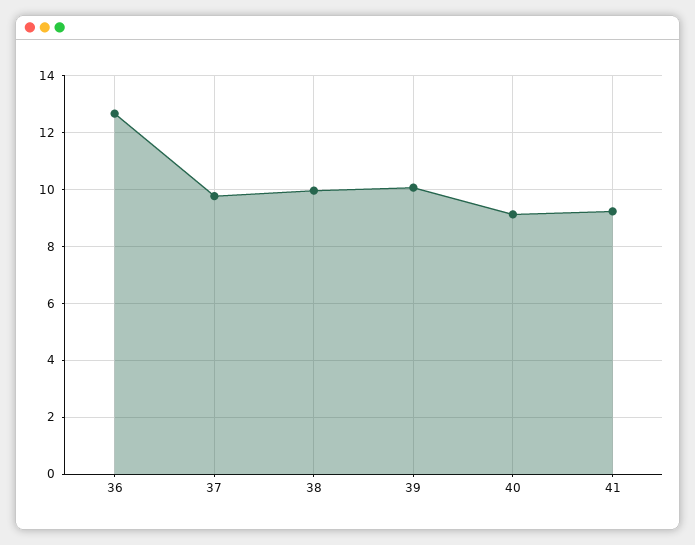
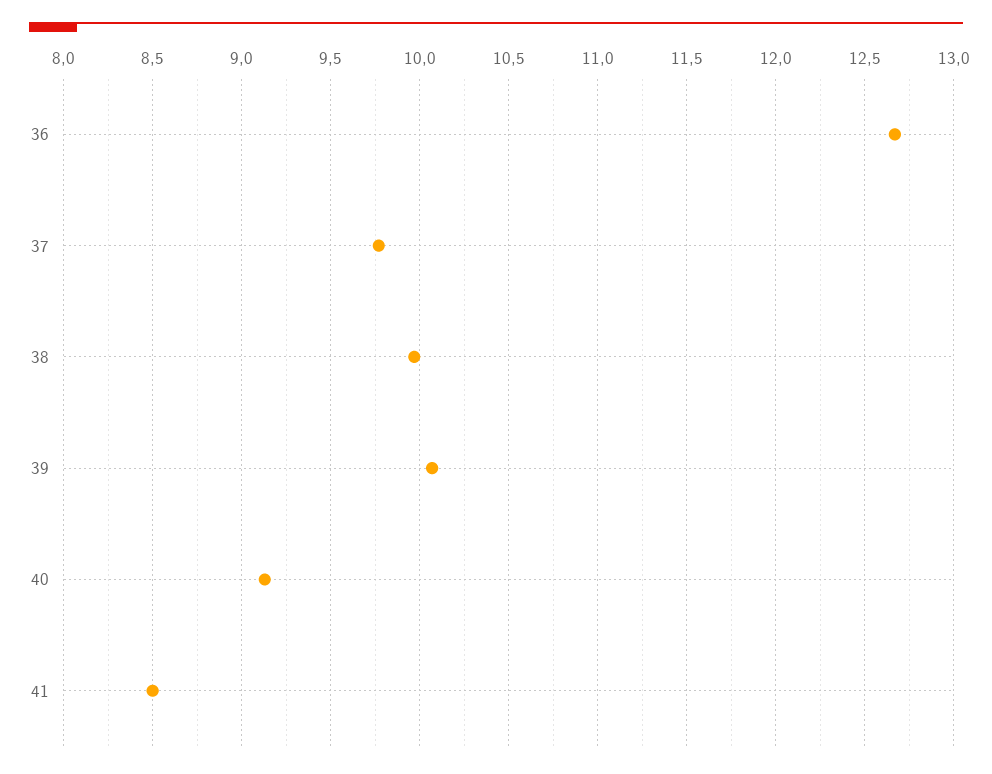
41: 9.25 -> 8.5

